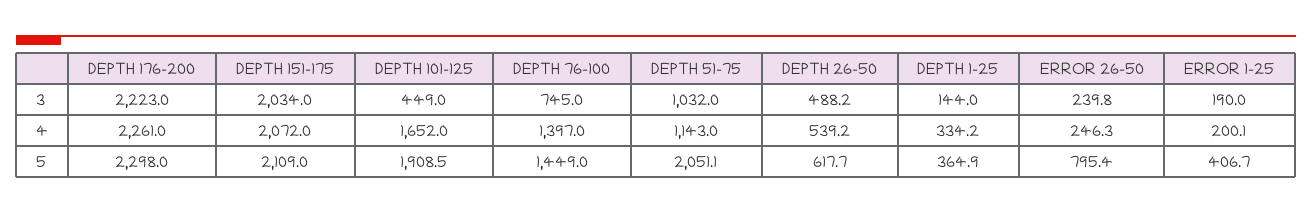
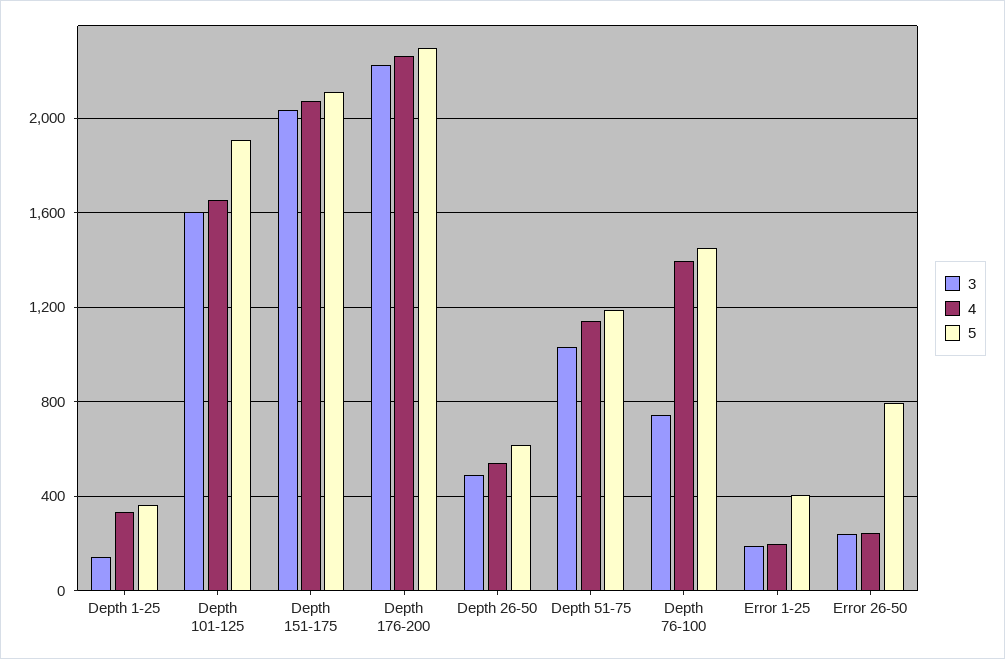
3, DEPTH 101-125: 449 -> 1600
5, DEPTH 51-75: 2051.1 -> 1200

